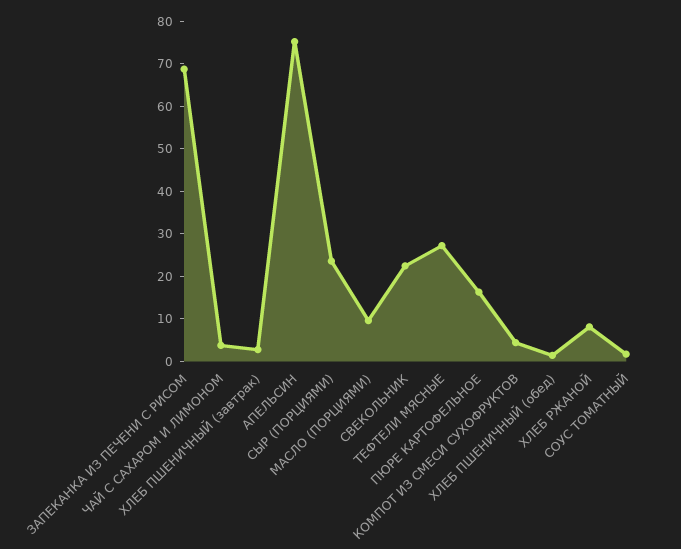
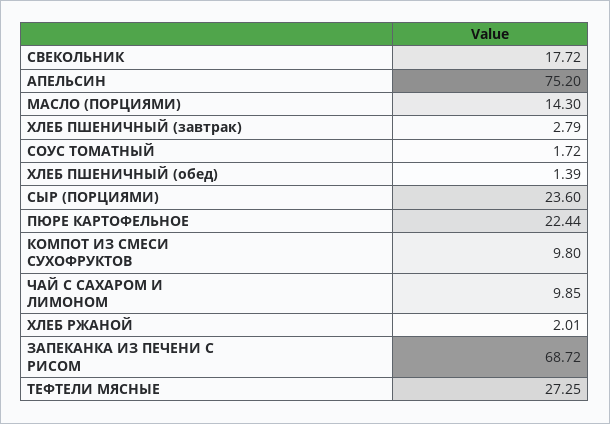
ЧАЙ С САХАРОМ И ЛИМОНОМ: 4 -> 9.85
МАСЛО (ПОРЦИЯМИ): 10 -> 14.3
СВЕКОЛЬНИК: 22 -> 17.72
ПЮРЕ КАРТОФЕЛЬНОЕ: 16 -> 22.44
КОМПОТ ИЗ СМЕСИ СУХОФРУКТОВ: 4 -> 9.8
ХЛЕБ РЖАНОЙ: 8 -> 2.01

